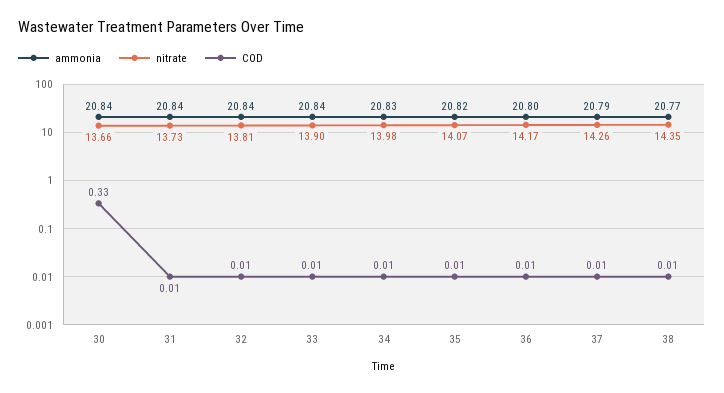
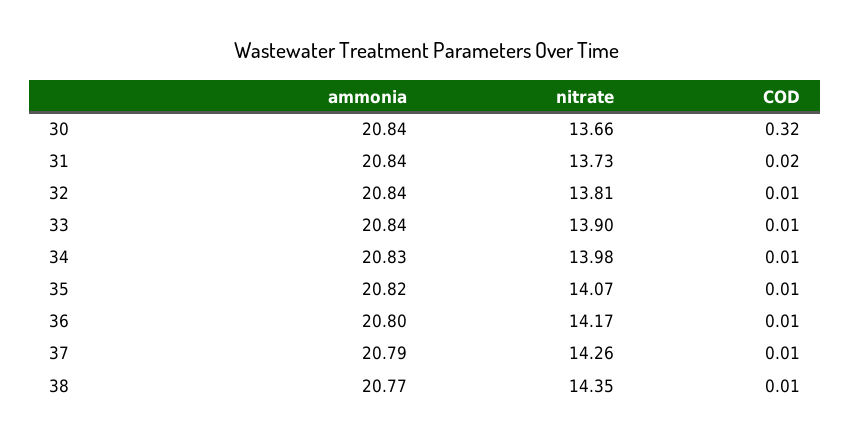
COD, 30: 0.33 -> 0.32
COD, 31: 0.01 -> 0.02

